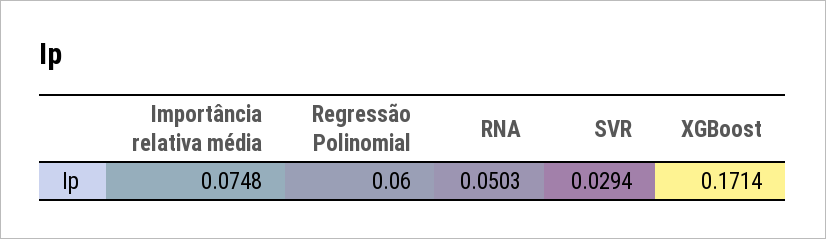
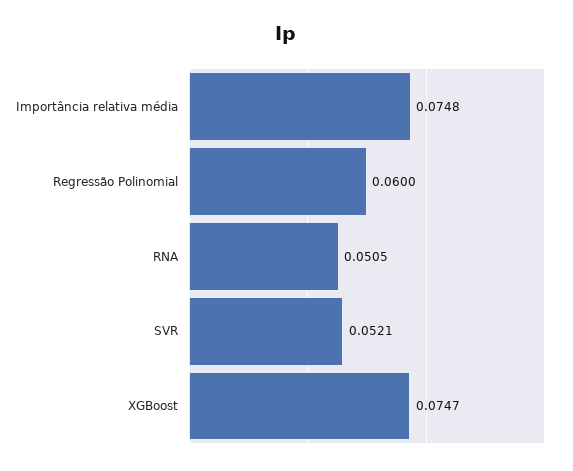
RNA: 0.0503 -> 0.0505
SVR: 0.0294 -> 0.0521
XGBoost: 0.1714 -> 0.0747

